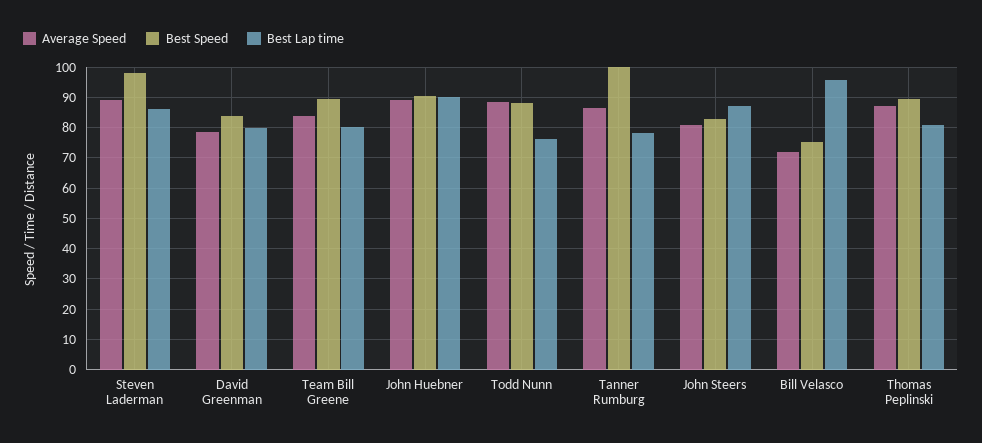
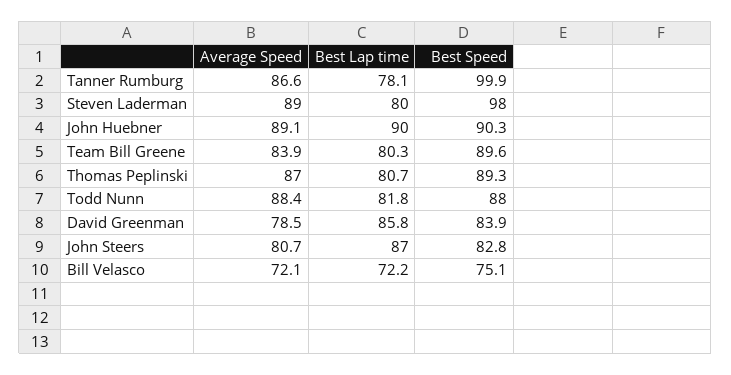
Best Lap time, Steven Laderman: 86 -> 80
Best Lap time, David Greenman: 80 -> 85.8
Best Lap time, Todd Nunn: 76 -> 81.8
Best Lap time, Bill Velasco: 96 -> 72.2

